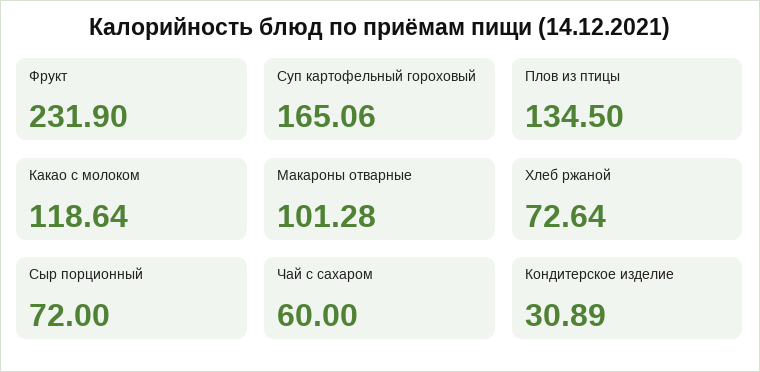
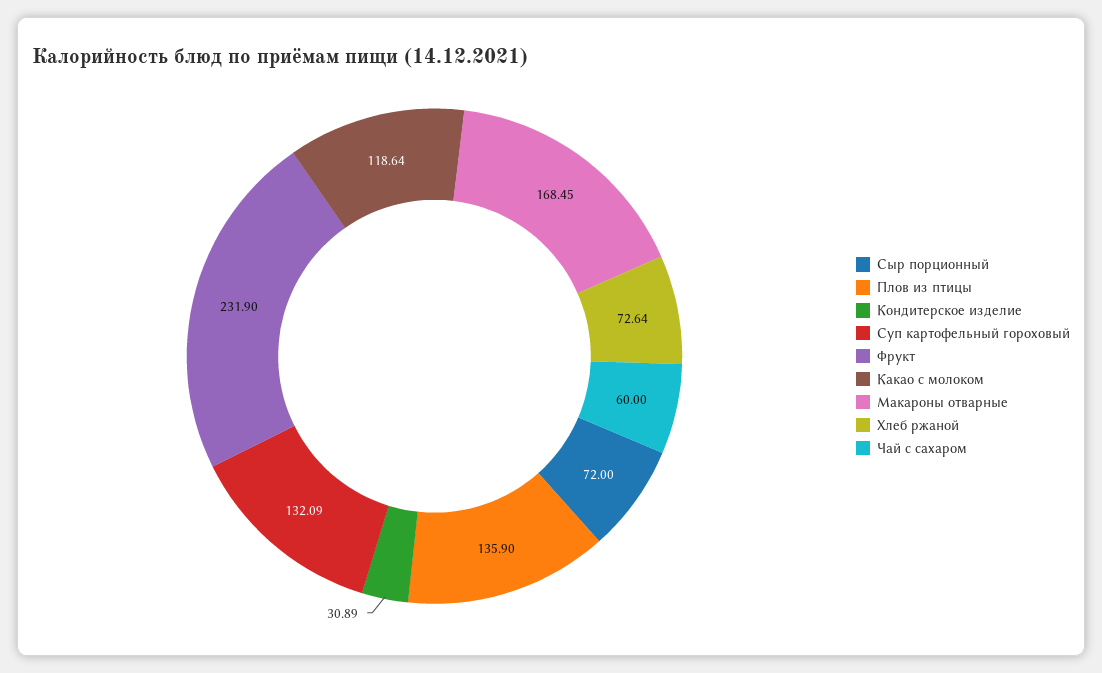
Суп картофельный гороховый: 165.06 -> 132.09
Плов из птицы: 134.5 -> 135.9
Макароны отварные: 101.28 -> 168.45

